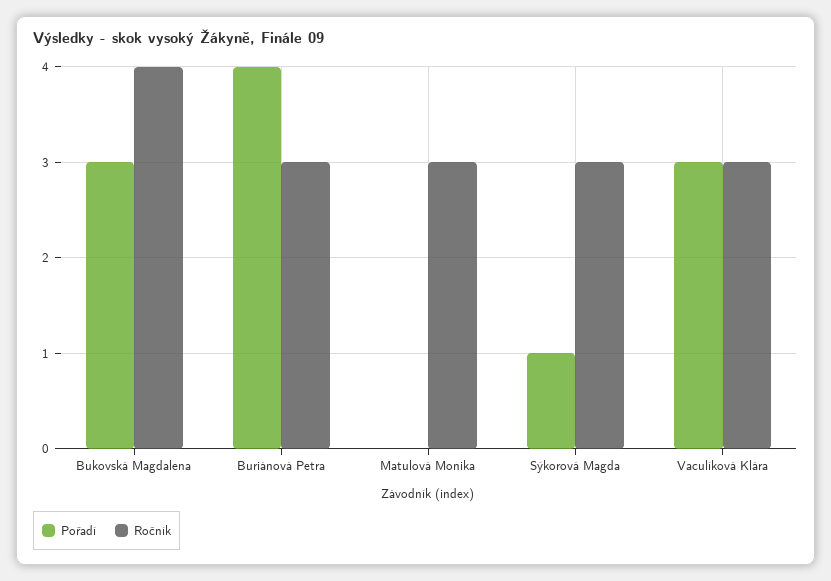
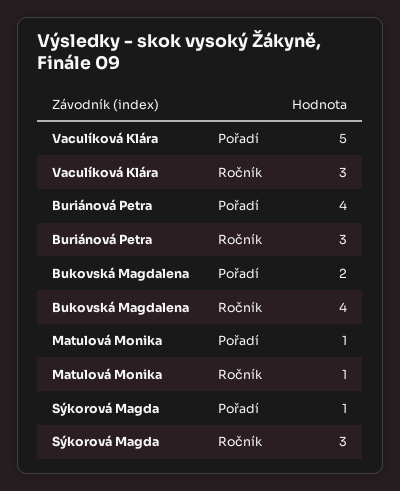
Pořadí, Bukovská Magdalena: 3 -> 2
Pořadí, Matulová Monika: 0 -> 1
Ročník, Matulová Monika: 3 -> 1
Pořadí, Vaculíková Klára: 3 -> 5

